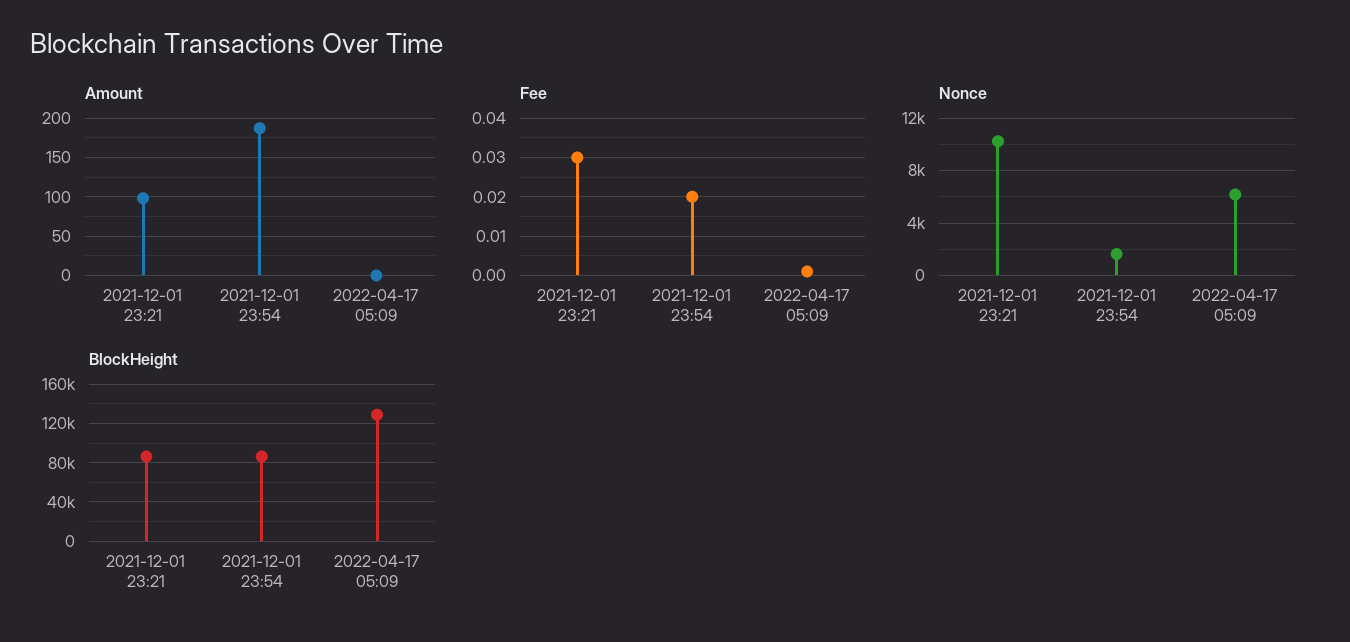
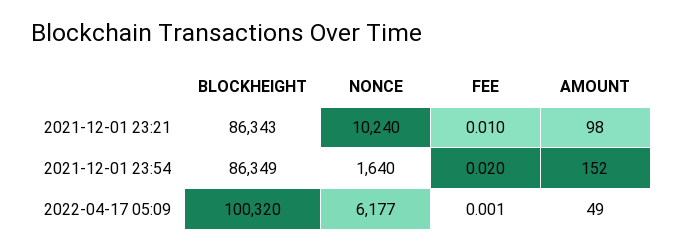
Amount, 2021-12-01 23:54: 190 -> 152
Amount, 2022-04-17 05:09: 0 -> 49
Fee, 2021-12-01 23:21: 0.03 -> 0.01
BlockHeight, 2022-04-17 05:09: 130000 -> 100320

